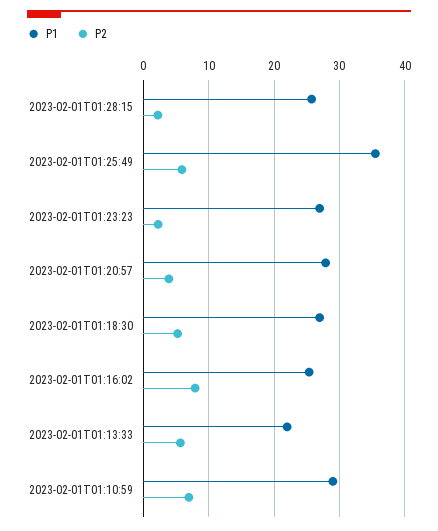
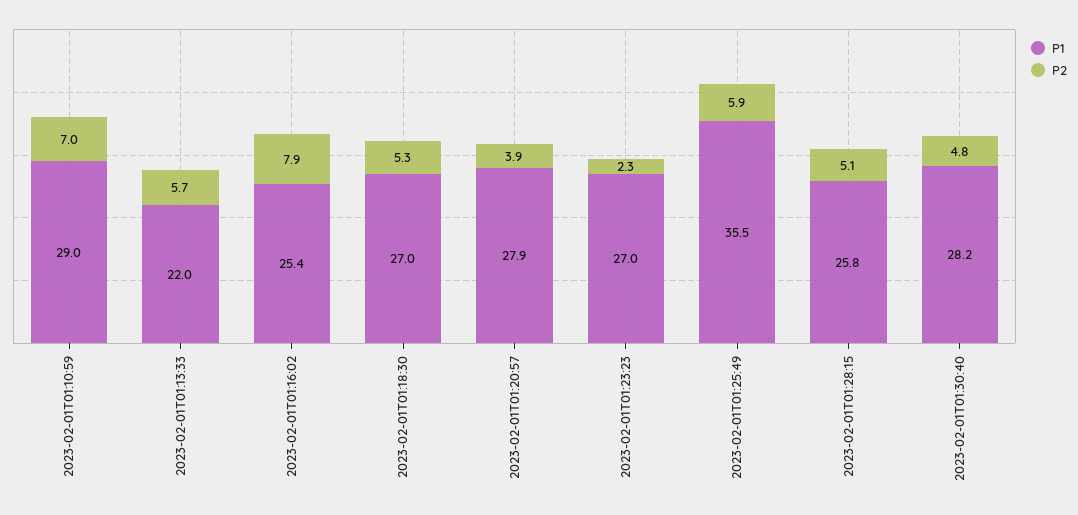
P2, 2023-02-01T01:28:15: 2 -> 5.1
P1, 2023-02-01T01:30:40: none -> 28.2
P2, 2023-02-01T01:30:40: none -> 4.8

